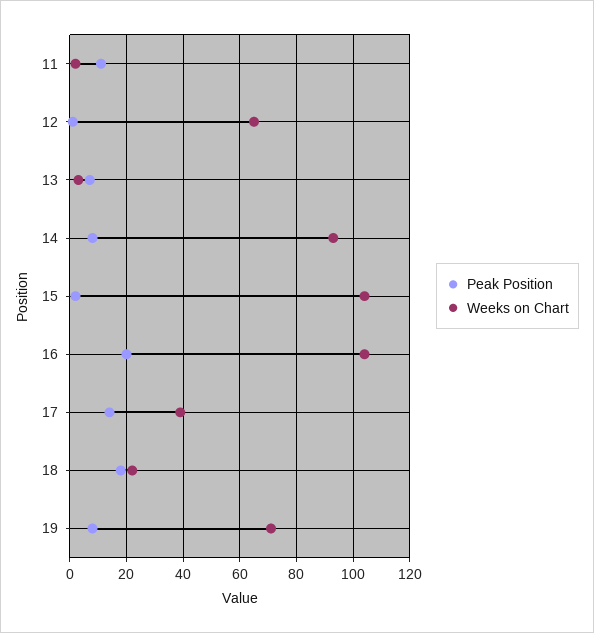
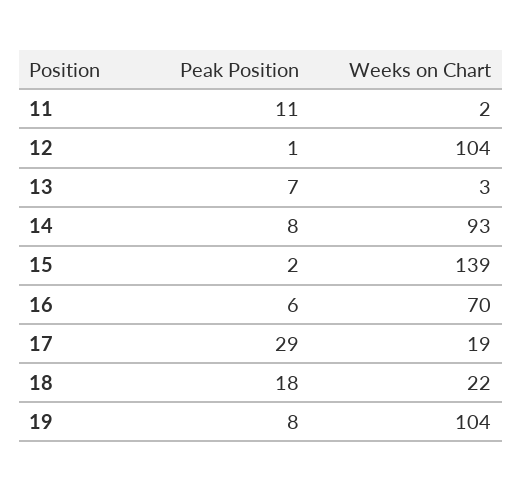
Weeks on Chart, 12: 65 -> 104
Weeks on Chart, 15: 105 -> 139
Peak Position, 16: 20 -> 6
Weeks on Chart, 16: 105 -> 70
Peak Position, 17: 15 -> 29
Weeks on Chart, 17: 40 -> 19
Weeks on Chart, 19: 70 -> 104

